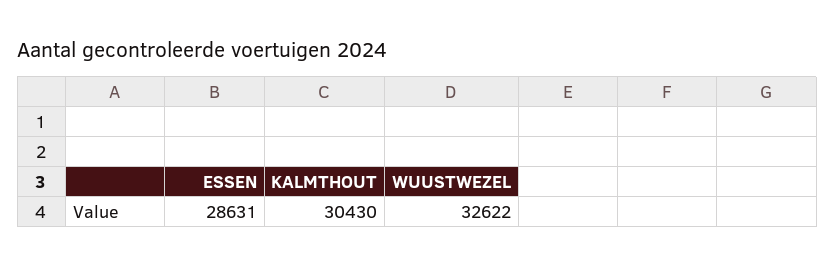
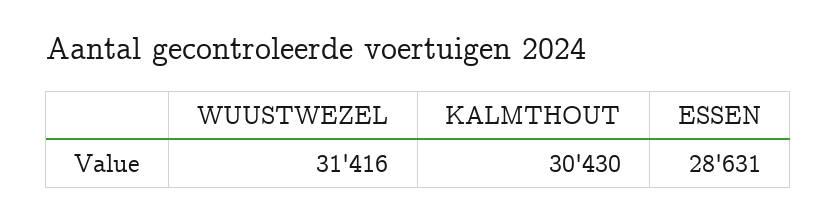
WUUSTWEZEL: 32622 -> 31416

